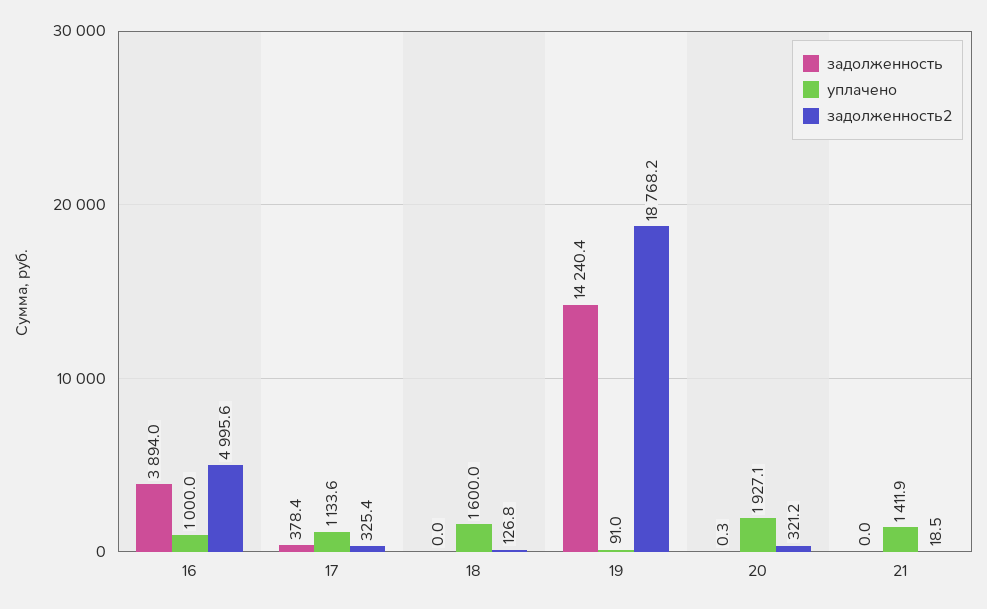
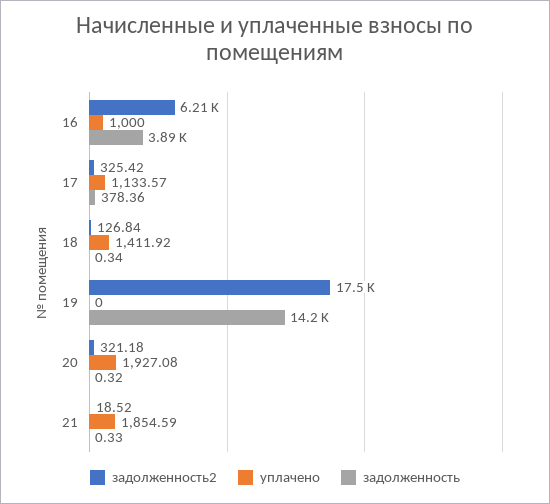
задолженность2, 16: 4995.6 -> 6210
задолженность, 18: 0 -> 0.34
уплачено, 18: 1600 -> 1411.92
уплачено, 19: 91 -> 0
задолженность2, 19: 18768.2 -> 17500
задолженность, 21: 0 -> 0.33
уплачено, 21: 1411.9 -> 1854.59

